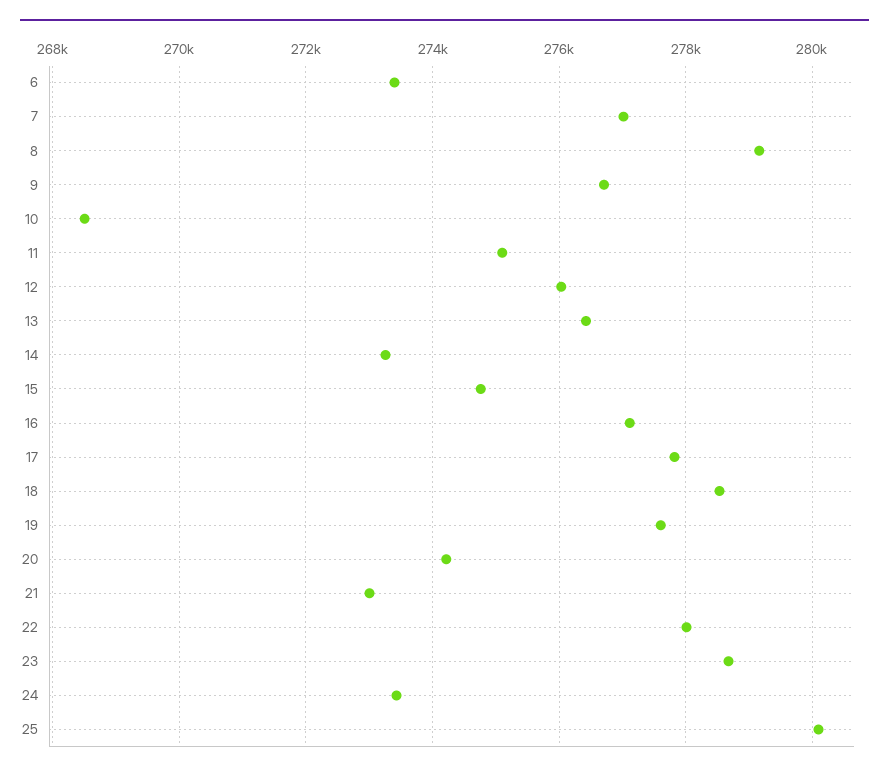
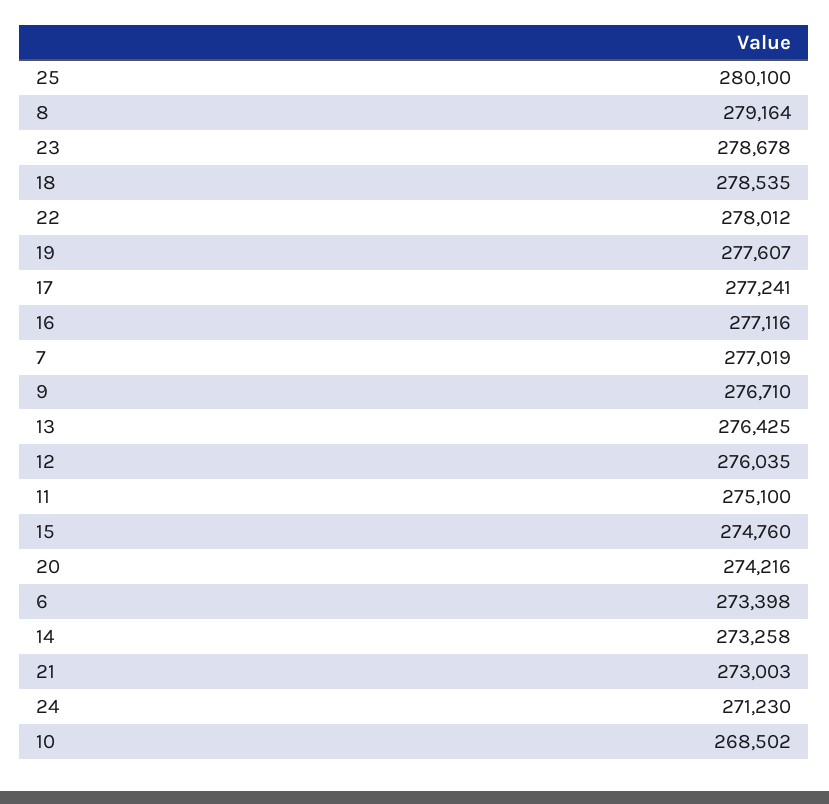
17: 277800 -> 277241
24: 273400 -> 271230

